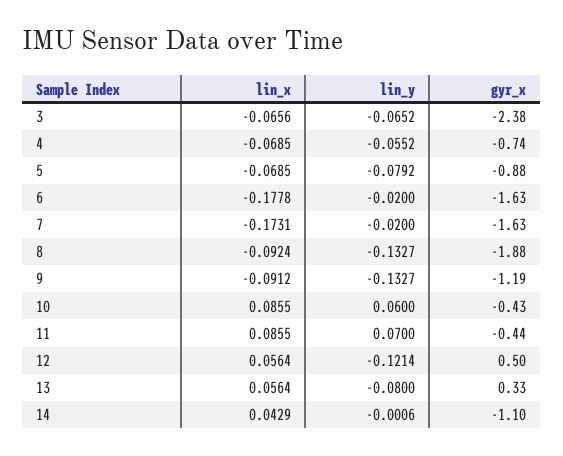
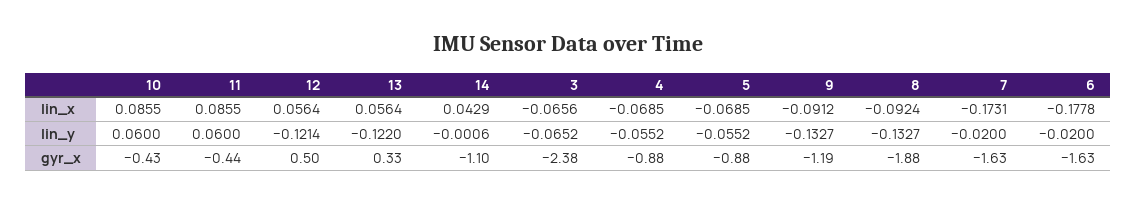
gyr_x, 4: -0.74 -> -0.88
lin_y, 5: -0.0792 -> -0.0552
lin_y, 11: 0.07 -> 0.06
lin_y, 13: -0.08 -> -0.122

